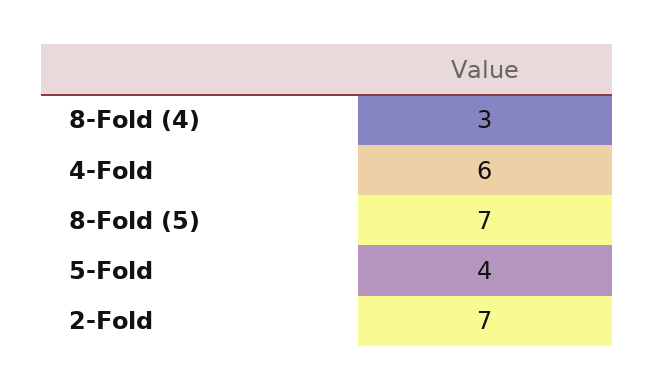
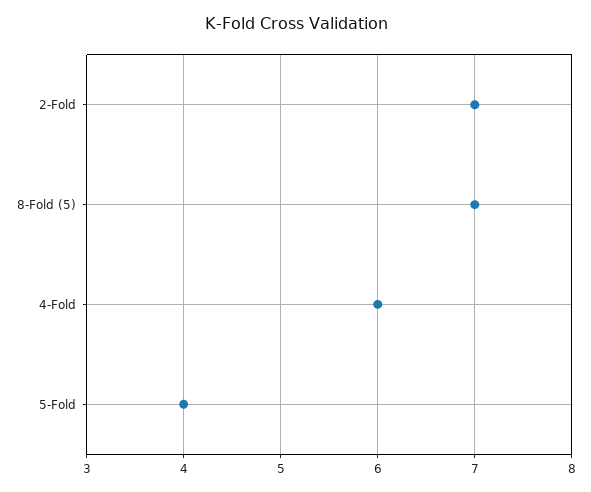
8-Fold (4): 3 -> none

